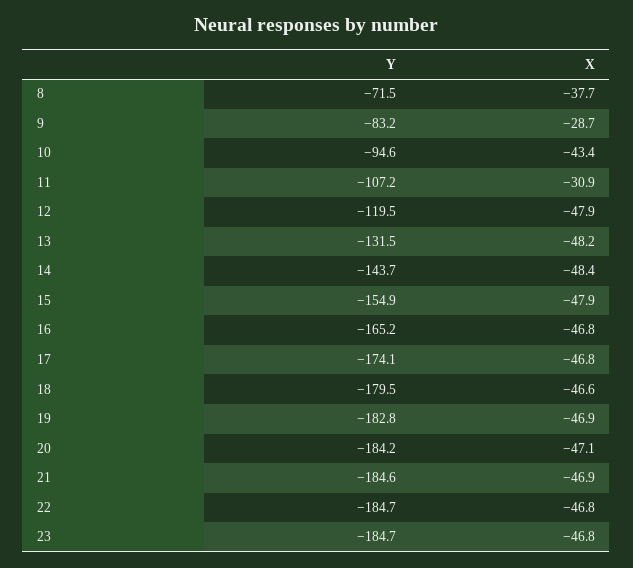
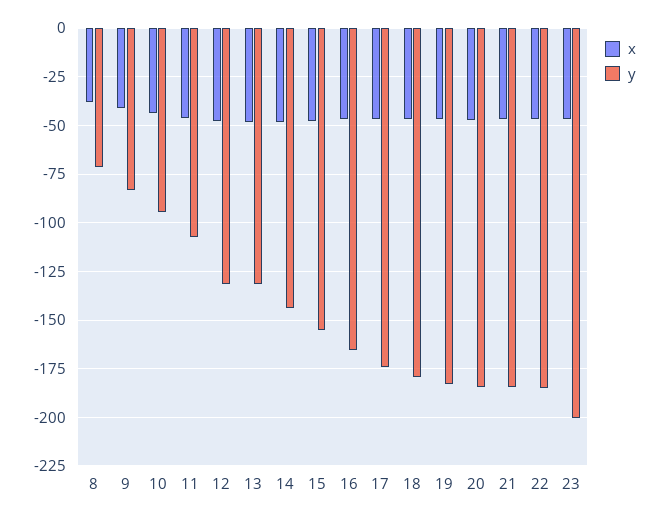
X, 9: -28.7 -> -40
X, 11: -30.9 -> -45
Y, 12: -119.5 -> -130
Y, 23: -184.7 -> -200

